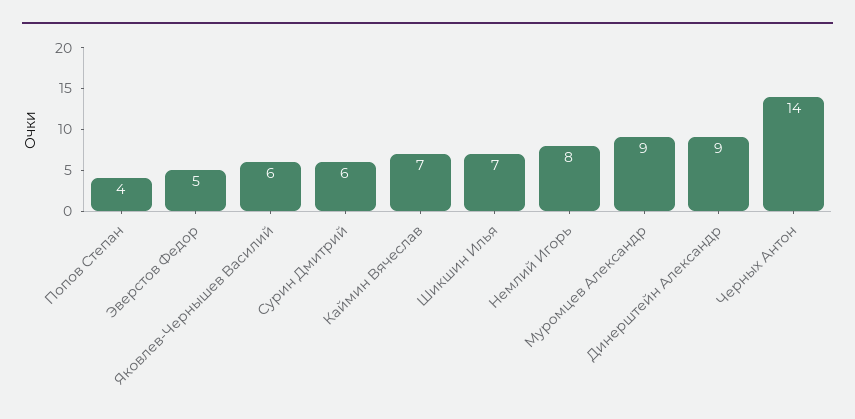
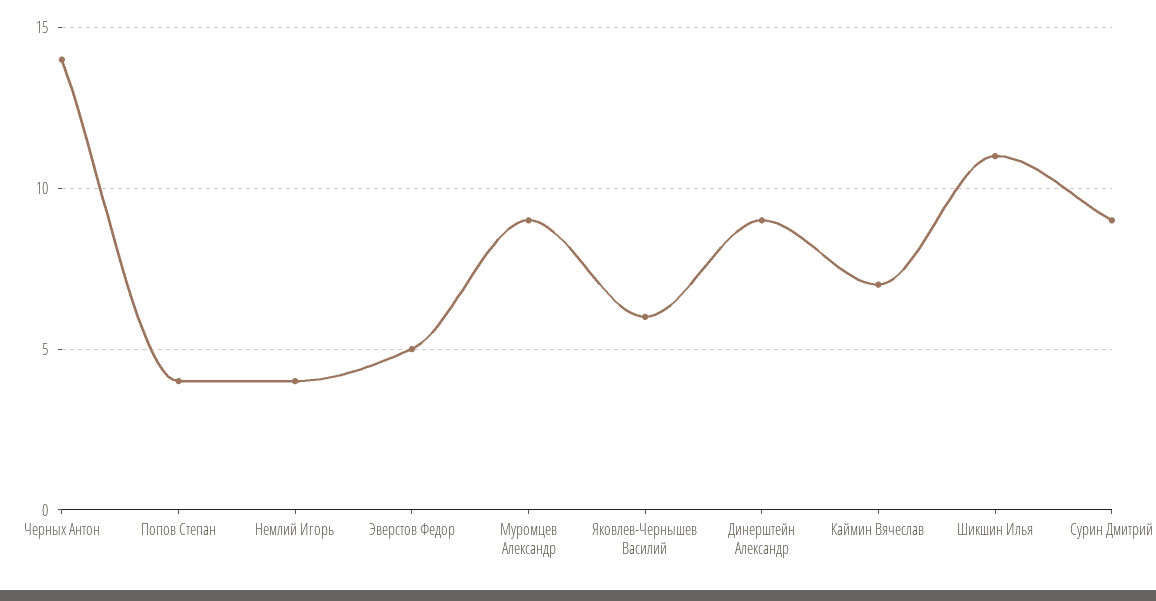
Сурин Дмитрий: 6 -> 9
Шикшин Илья: 7 -> 11
Немлий Игорь: 8 -> 4

